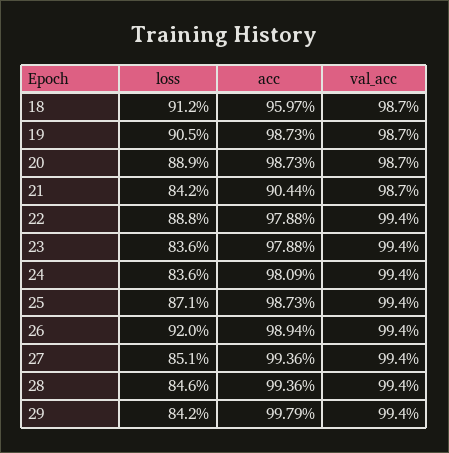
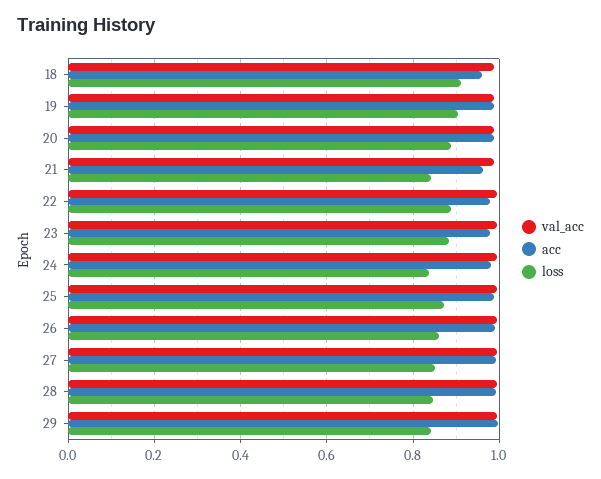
acc, 21: 0.9044 -> 0.96
loss, 23: 0.836 -> 0.88
loss, 26: 0.92 -> 0.86

